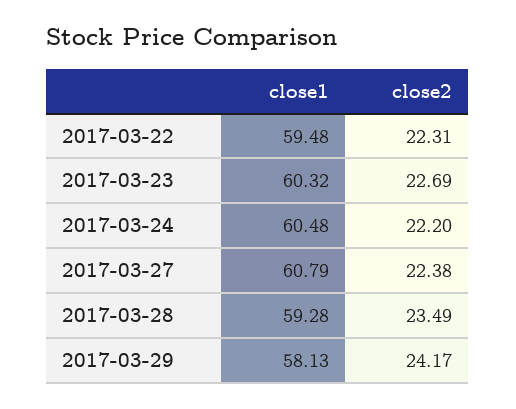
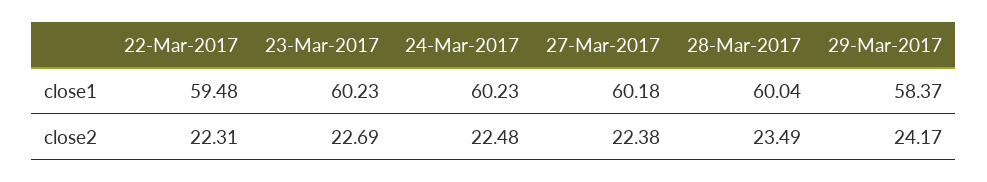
close1, 2017-03-23: 60.32 -> 60.23
close1, 2017-03-24: 60.48 -> 60.23
close2, 2017-03-24: 22.2 -> 22.48
close1, 2017-03-27: 60.79 -> 60.18
close1, 2017-03-28: 59.28 -> 60.04
close1, 2017-03-29: 58.13 -> 58.37

